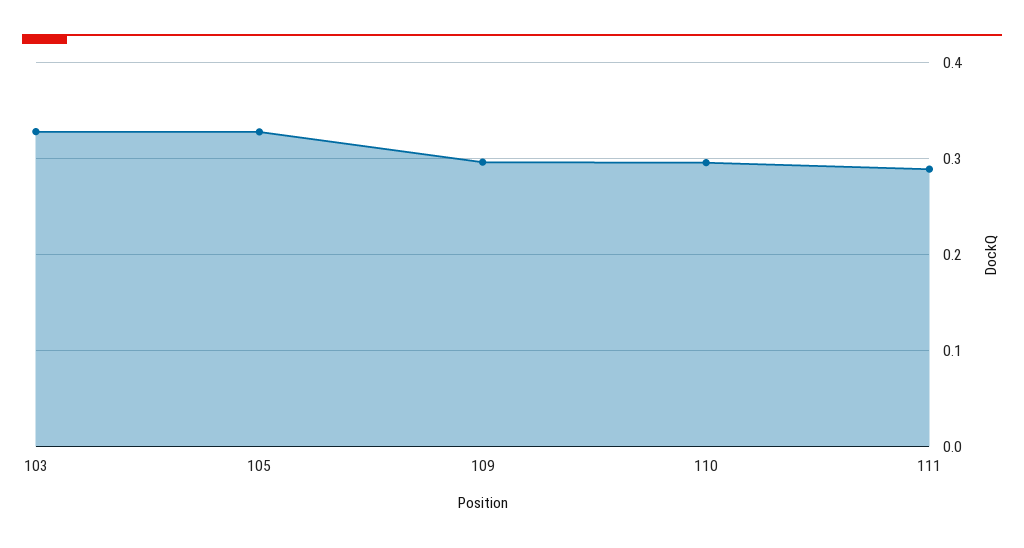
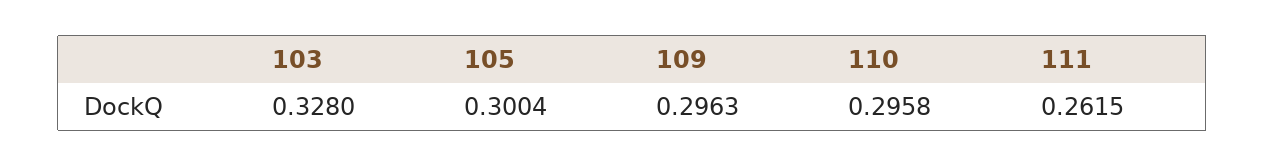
105: 0.33 -> 0.3004
111: 0.29 -> 0.2615

